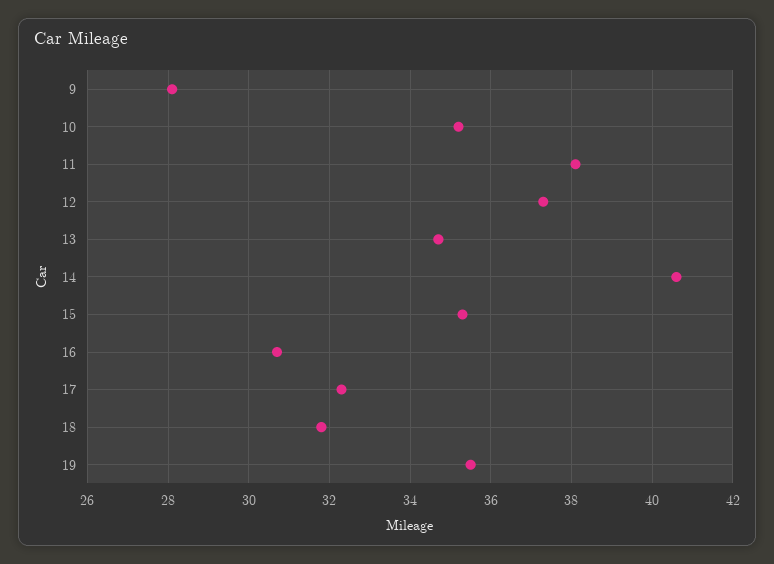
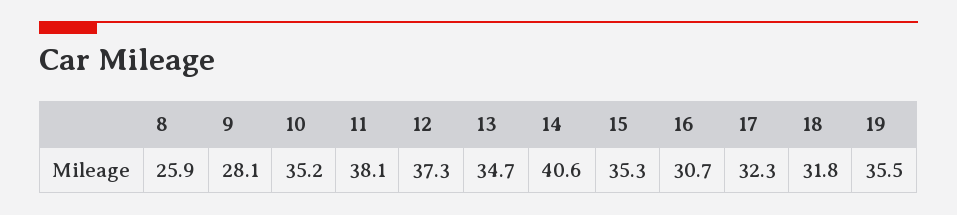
8: none -> 25.9

